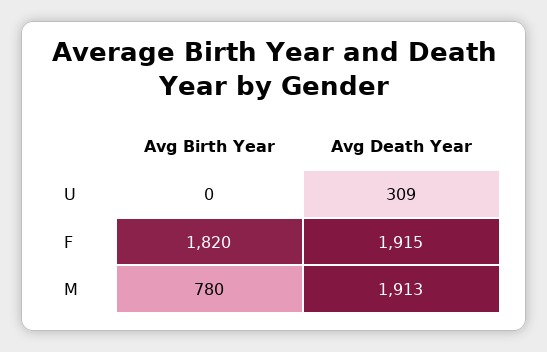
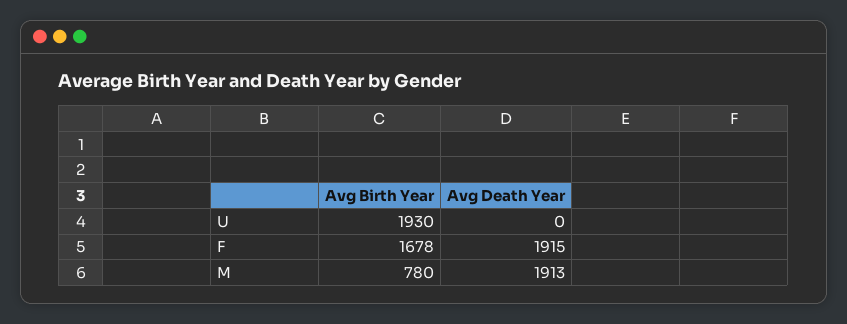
Avg Birth Year, U: 0 -> 1930
Avg Death Year, U: 309 -> 0
Avg Birth Year, F: 1820 -> 1678

